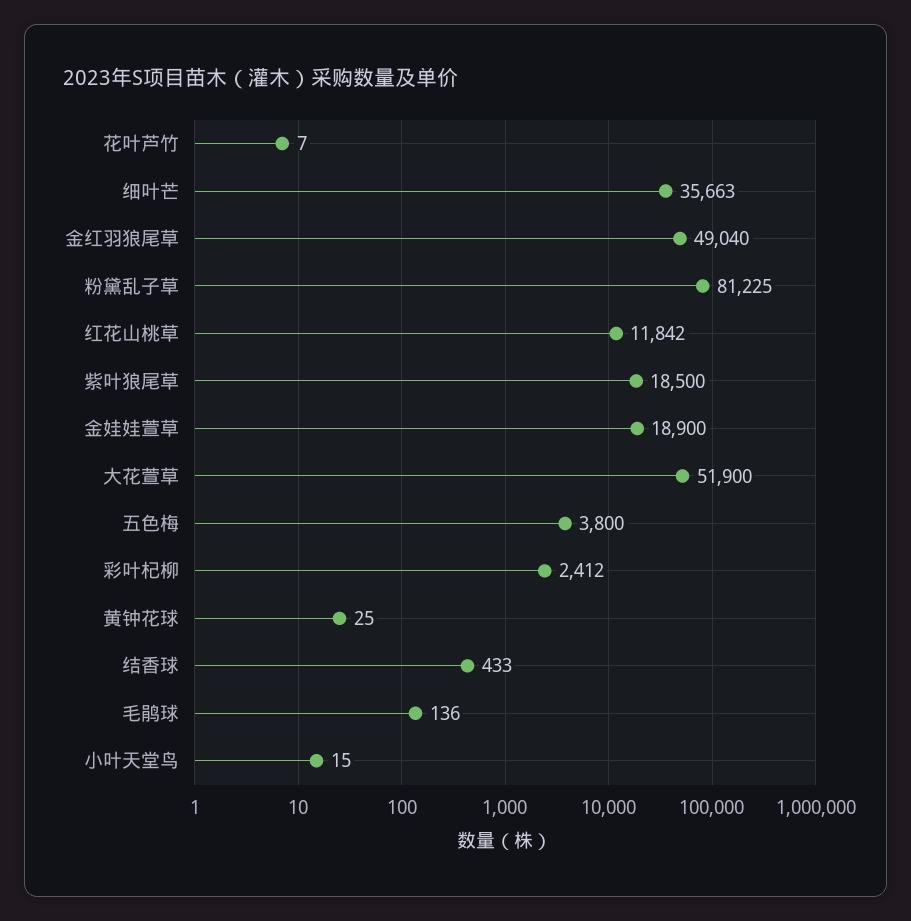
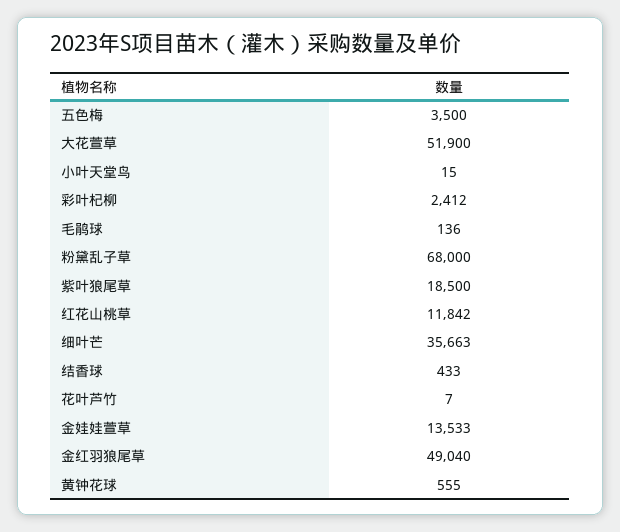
粉黛乱子草: 81225 -> 68000
金娃娃萱草: 18900 -> 13533
五色梅: 3800 -> 3500
黄钟花球: 25 -> 555

